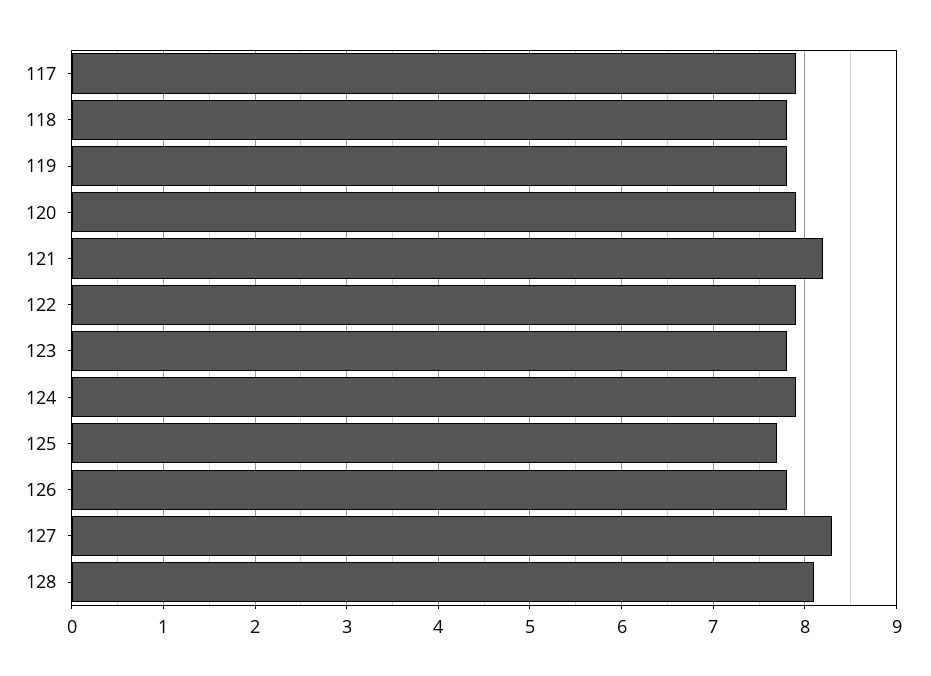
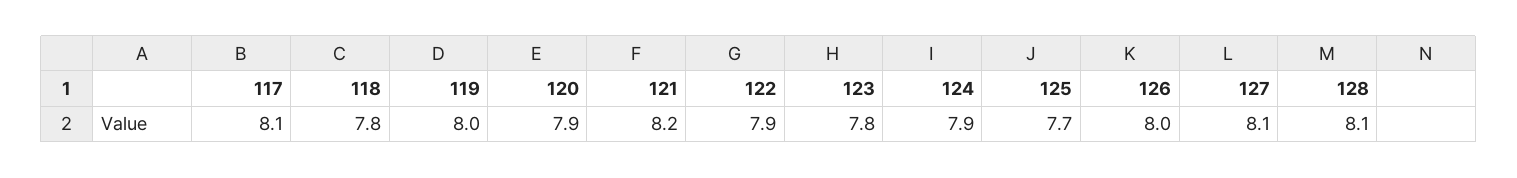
117: 7.9 -> 8.1
119: 7.8 -> 8
126: 7.8 -> 8
127: 8.3 -> 8.1

